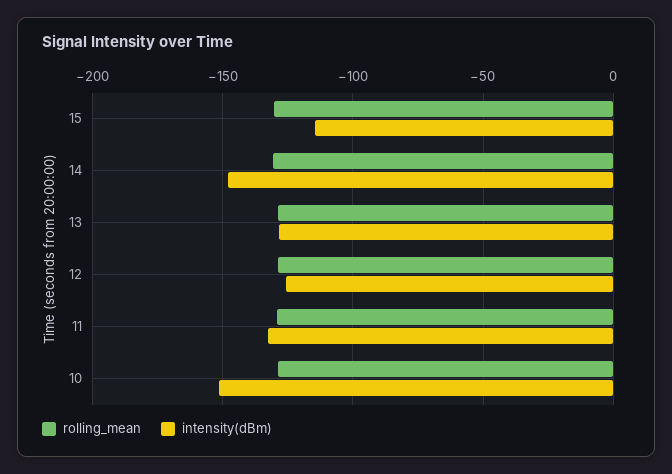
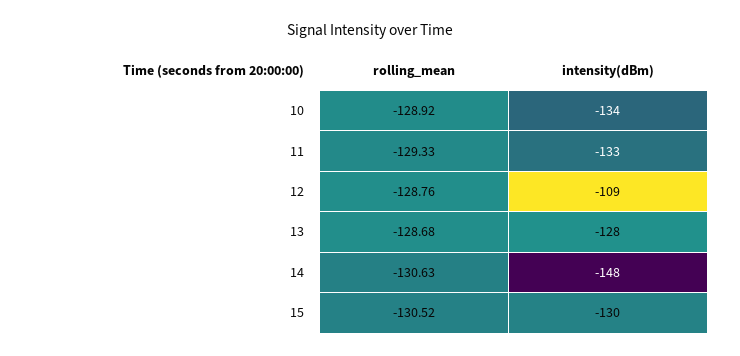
intensity(dBm), 15: -115 -> -130
intensity(dBm), 12: -125 -> -109
intensity(dBm), 10: -150 -> -134

